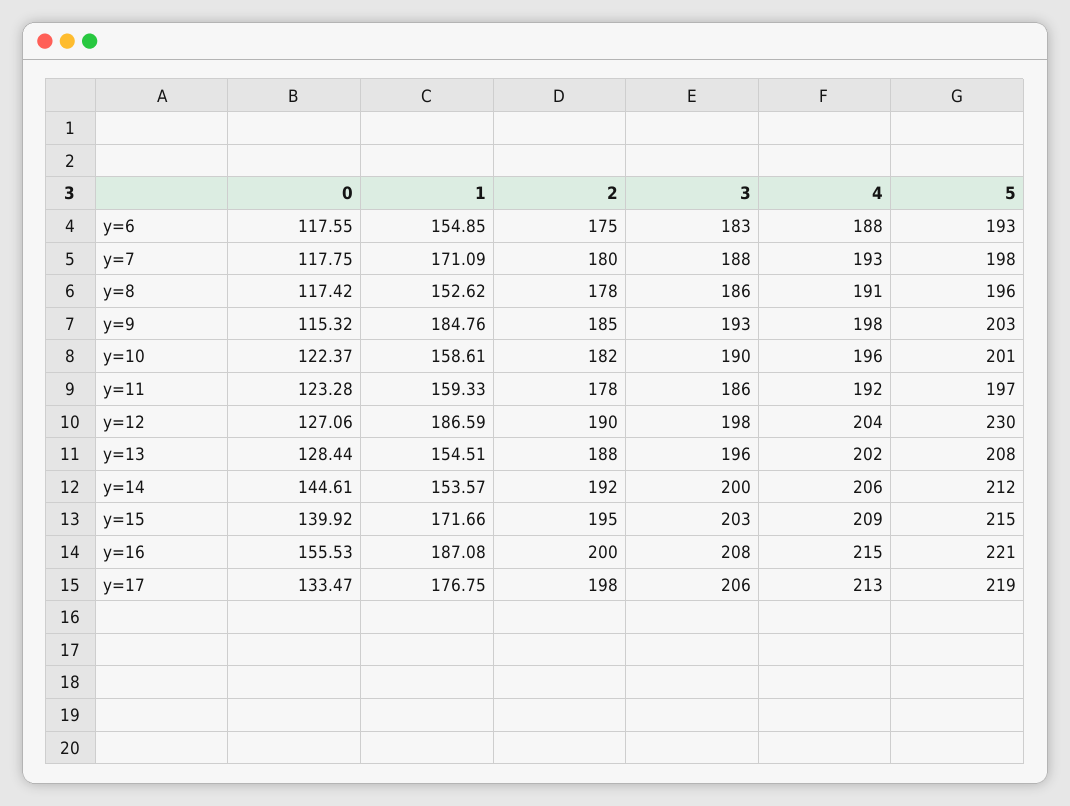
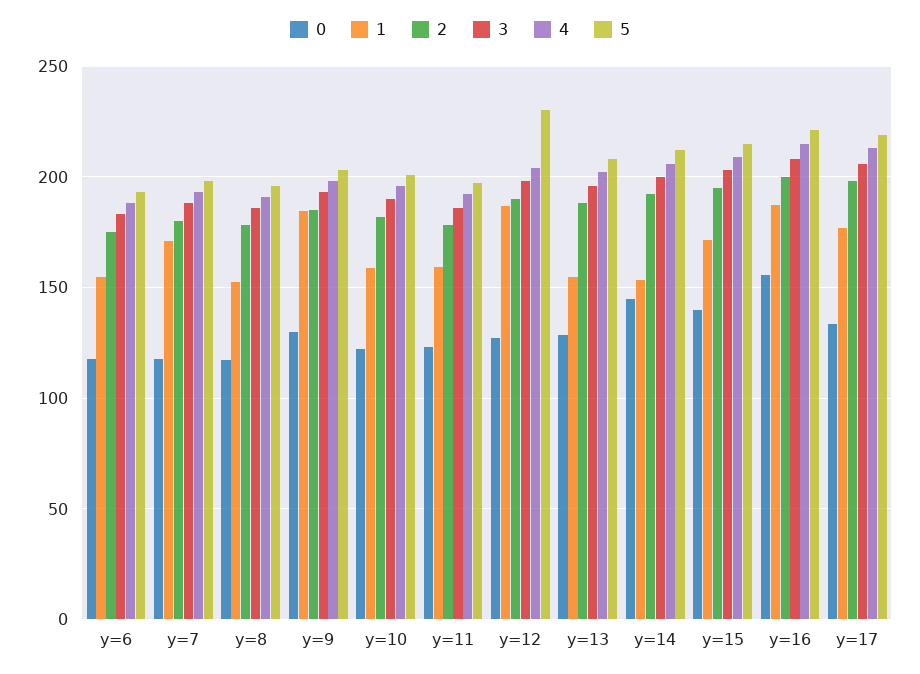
0, y=9: 115.32 -> 130

